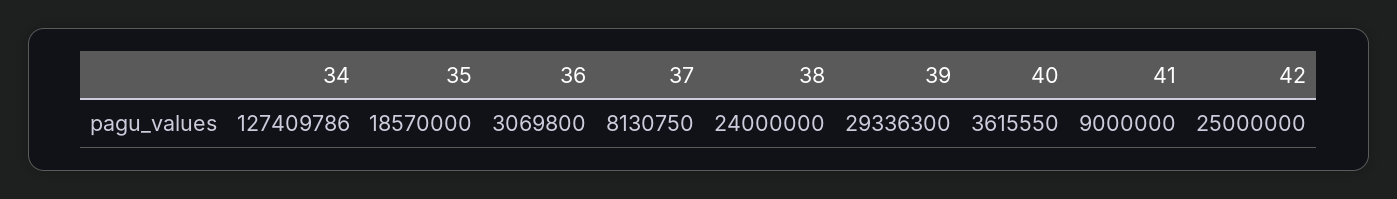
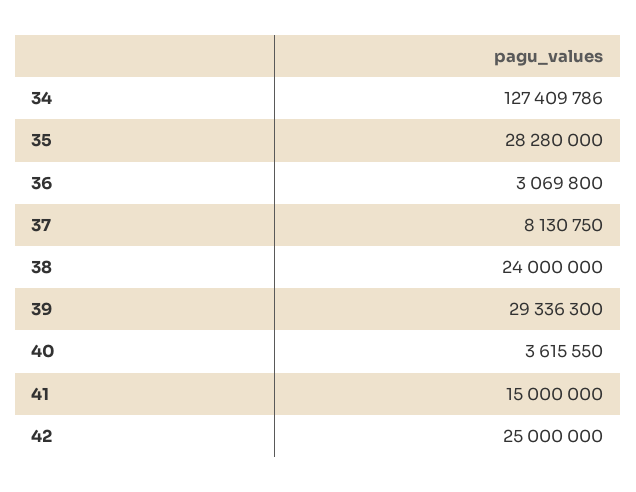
35: 18570000 -> 28280000
41: 9000000 -> 15000000

